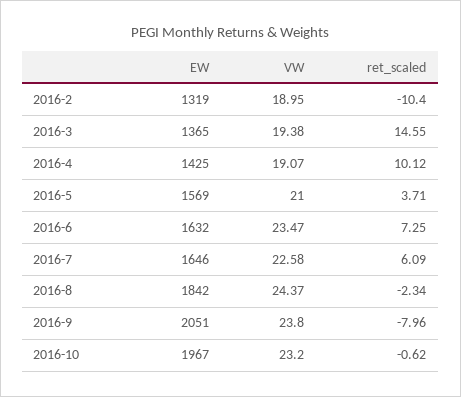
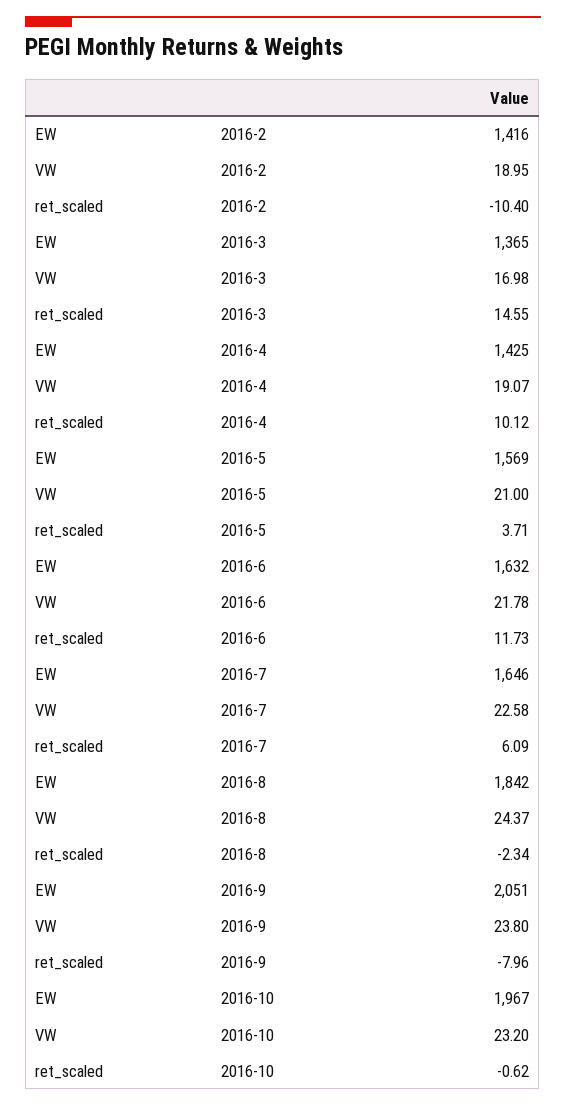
EW, 2016-2: 1319 -> 1416
VW, 2016-3: 19.38 -> 16.98
VW, 2016-6: 23.47 -> 21.78
ret_scaled, 2016-6: 7.25 -> 11.73

